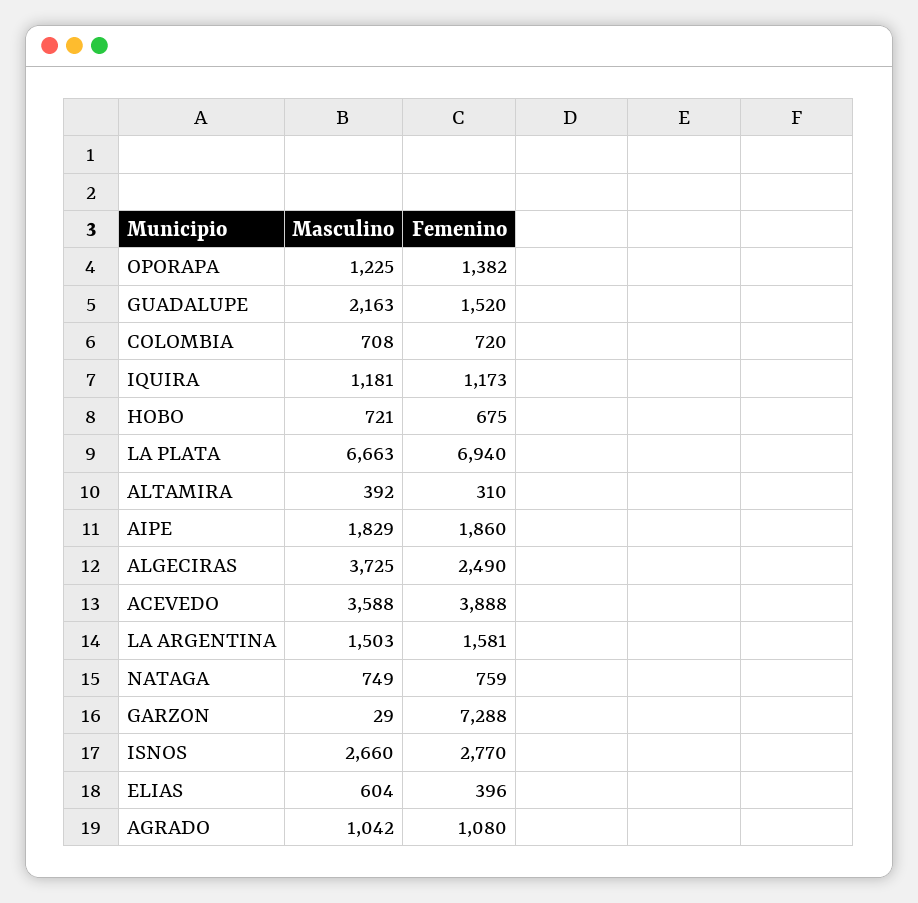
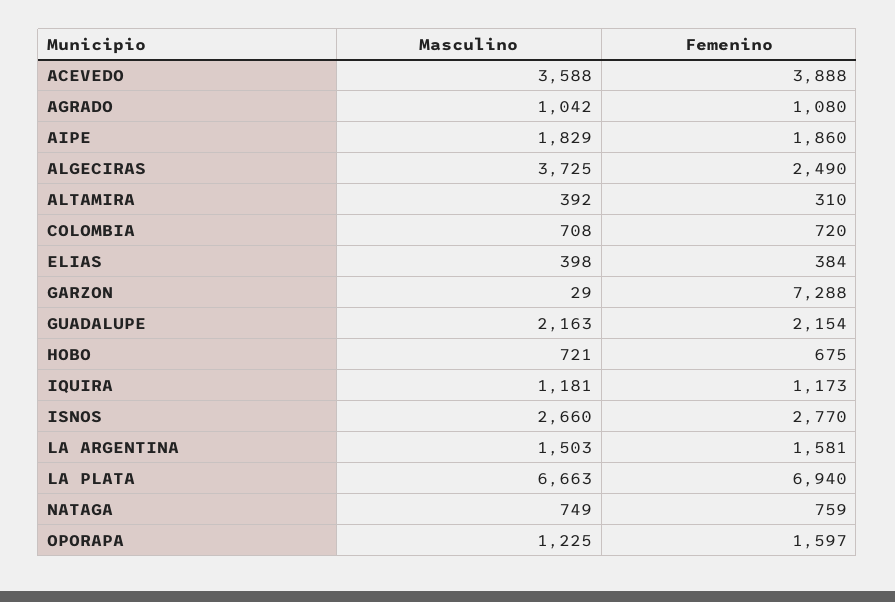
Femenino, OPORAPA: 1382 -> 1597
Femenino, GUADALUPE: 1520 -> 2154
Masculino, ELIAS: 604 -> 398
Femenino, ELIAS: 396 -> 384

